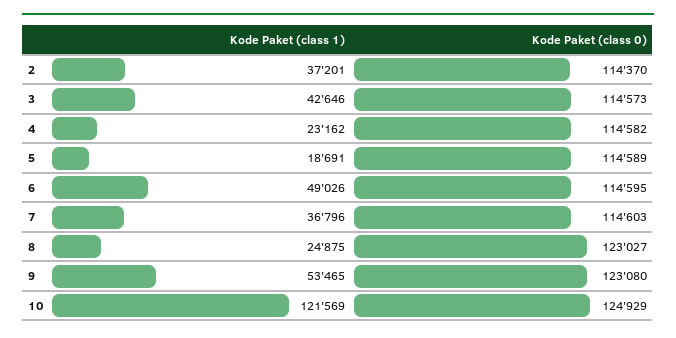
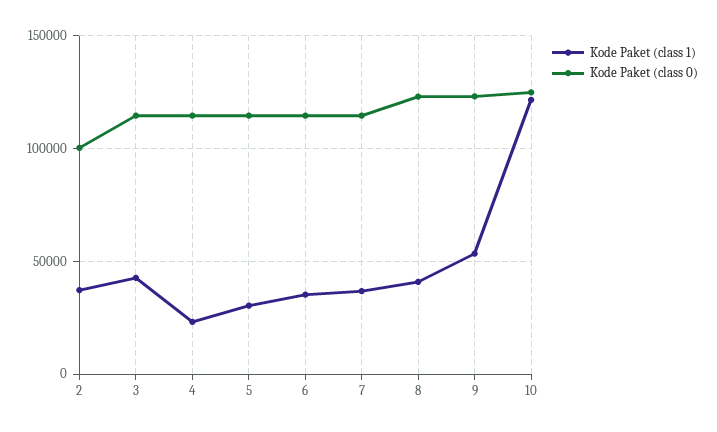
Kode Paket (class 0), 2: 114370 -> 100000
Kode Paket (class 1), 5: 18691 -> 30000
Kode Paket (class 1), 6: 49026 -> 35000
Kode Paket (class 1), 8: 24875 -> 40000

